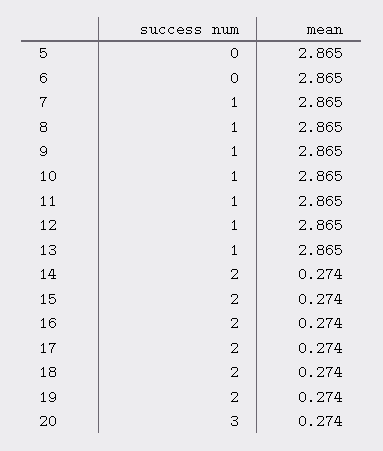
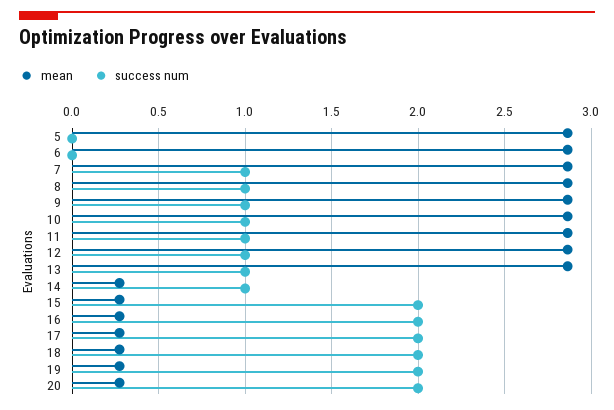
success num, 14: 2 -> 1
success num, 20: 3 -> 2

